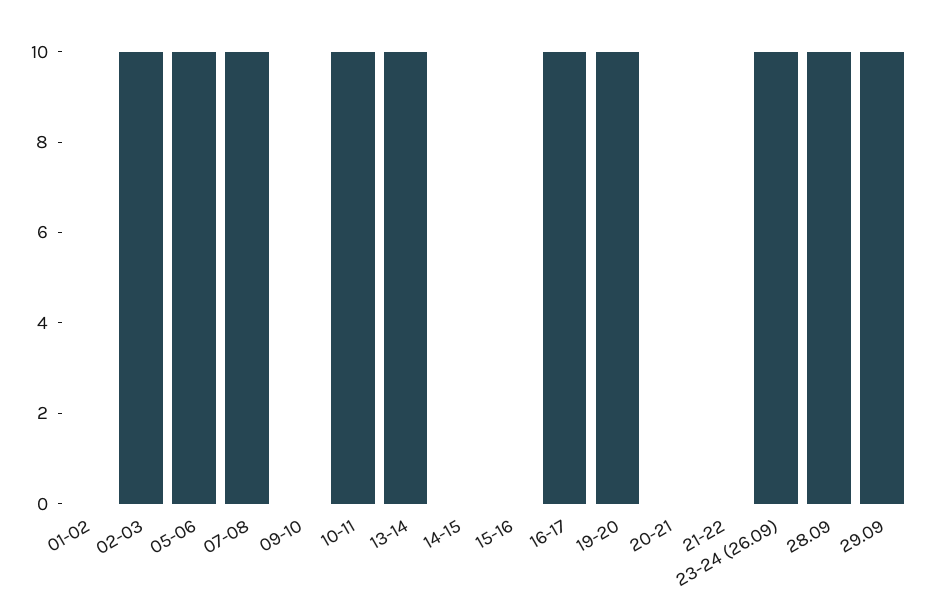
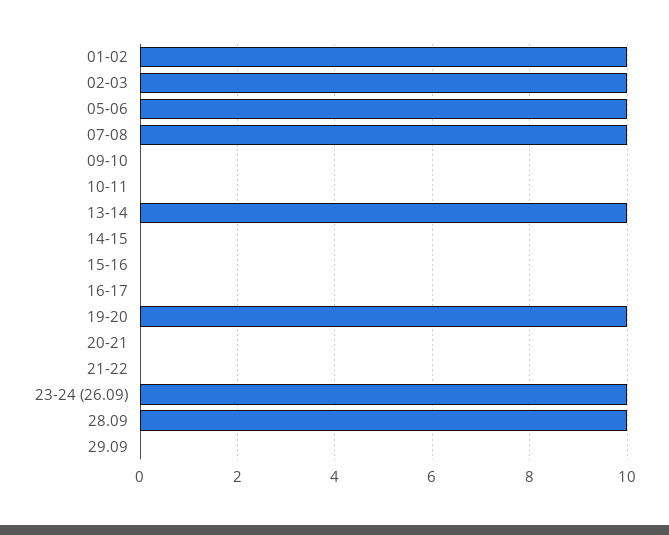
01-02: 0 -> 10
10-11: 10 -> 0
16-17: 10 -> 0
29.09: 10 -> 0

